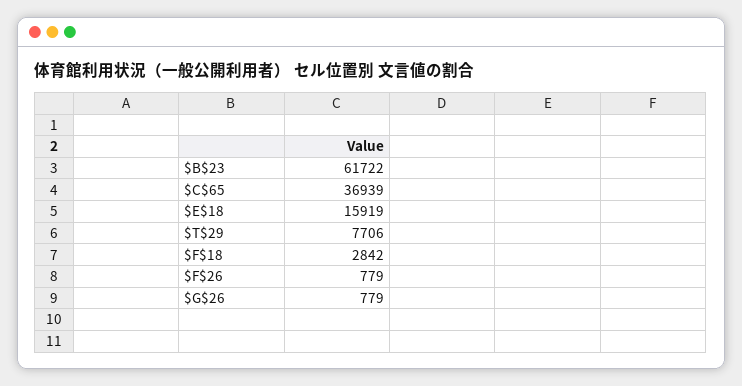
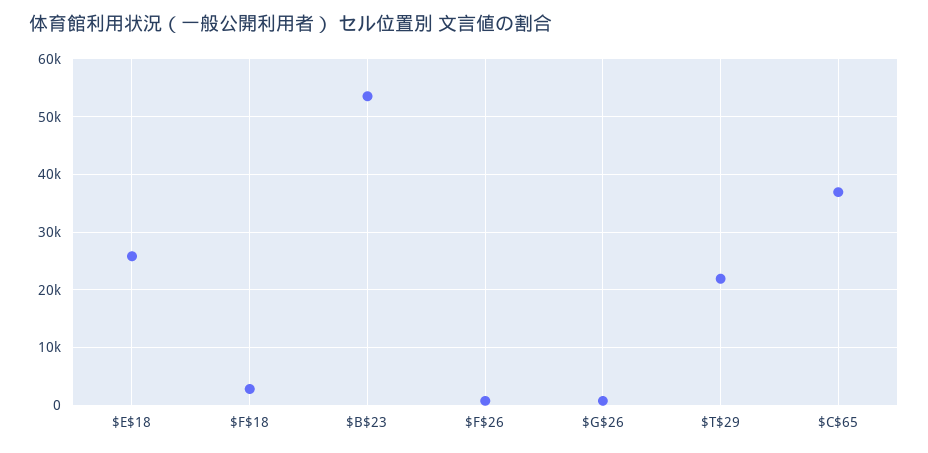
$B$23: 61722 -> 54000
$E$18: 15919 -> 26000
$T$29: 7706 -> 22000

